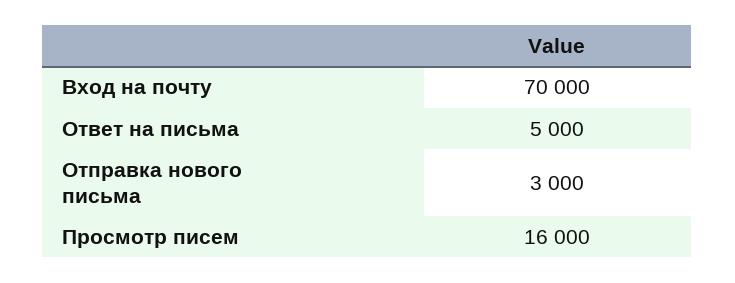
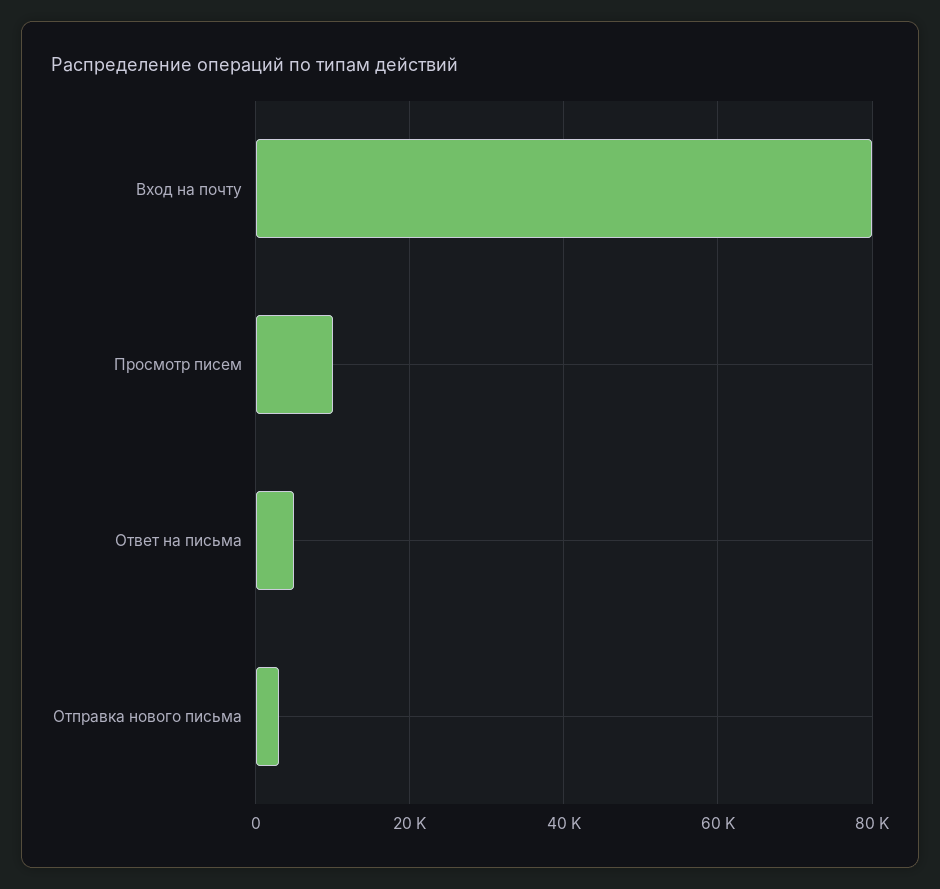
Вход на почту: 70000 -> 80000
Просмотр писем: 16000 -> 10000

